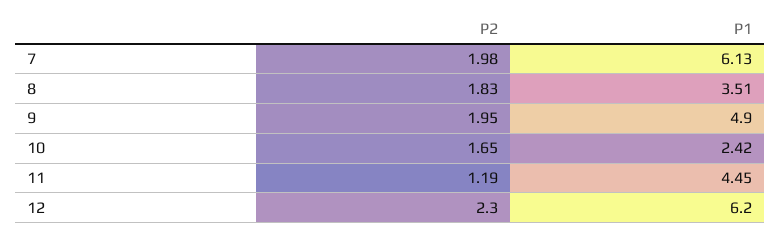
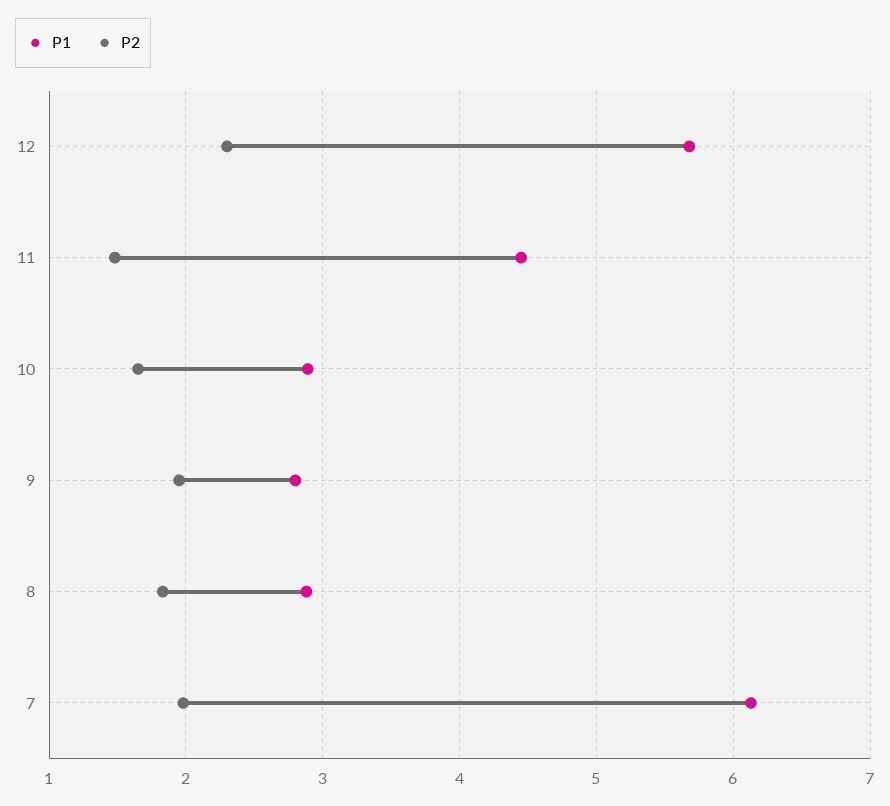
P1, 8: 3.51 -> 2.9
P1, 9: 4.9 -> 2.8
P1, 10: 2.42 -> 2.9
P2, 11: 1.19 -> 1.5
P1, 12: 6.2 -> 5.7

